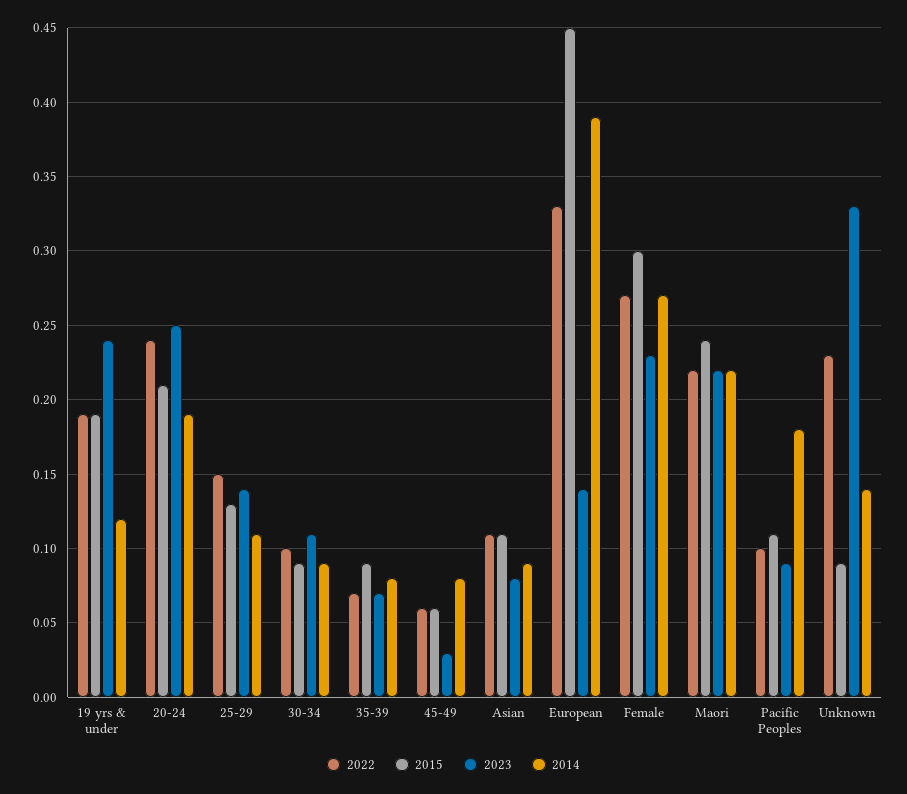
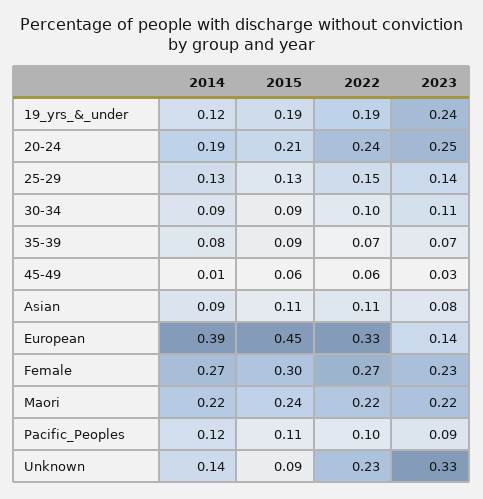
2014, 25-29: 0.11 -> 0.13
2014, 45-49: 0.08 -> 0.01
2014, Pacific Peoples: 0.18 -> 0.12

